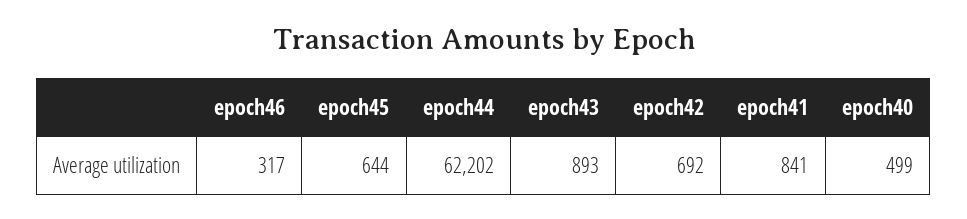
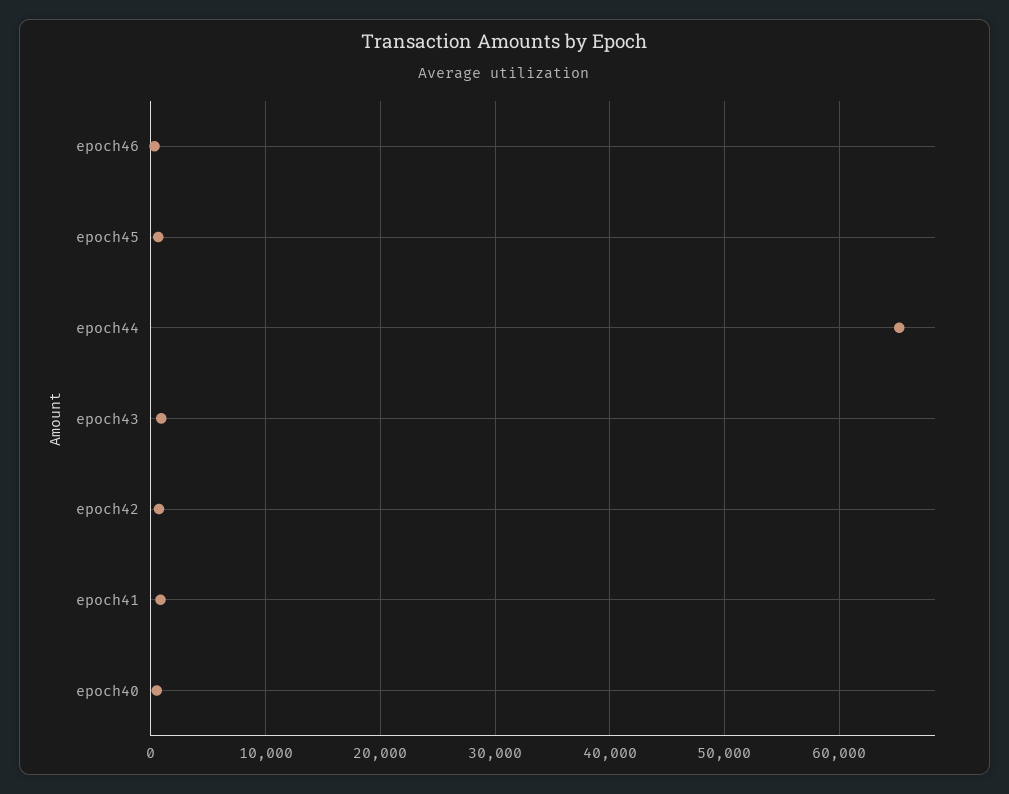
epoch44: 62202 -> 65000

